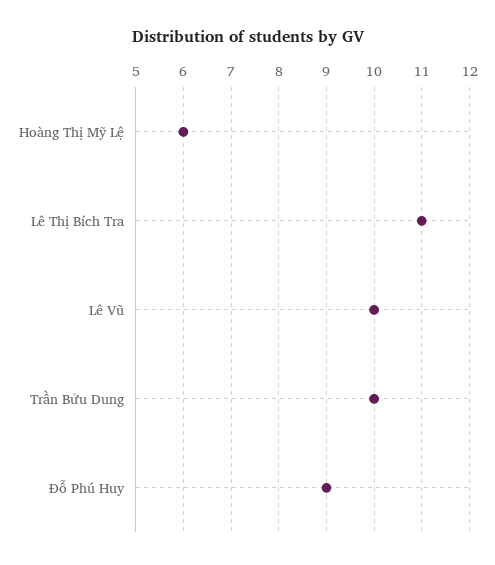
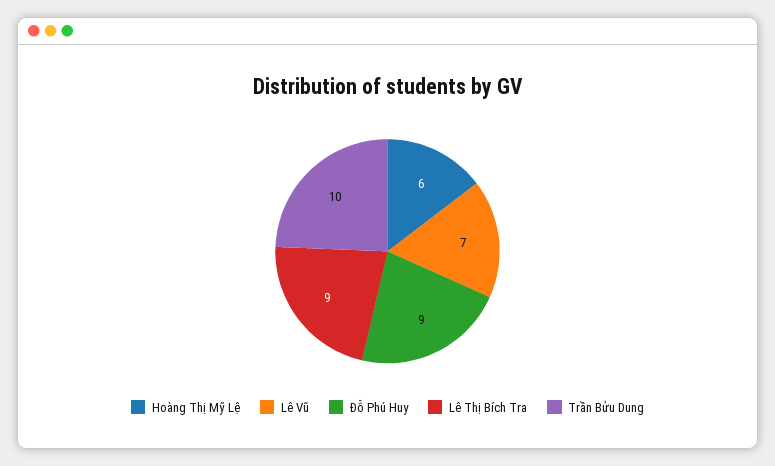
Lê Thị Bích Tra: 11 -> 9
Lê Vũ: 10 -> 7

